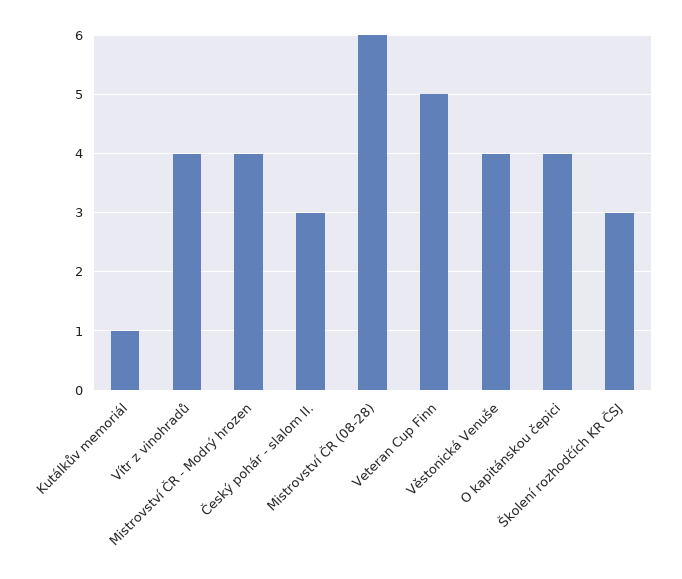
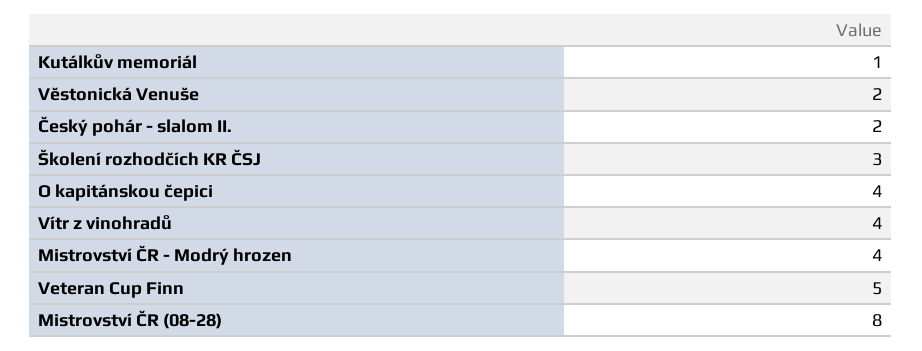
Český pohár - slalom II.: 3 -> 2
Mistrovství ČR (08-28): 6 -> 8
Věstonická Venuše: 4 -> 2

